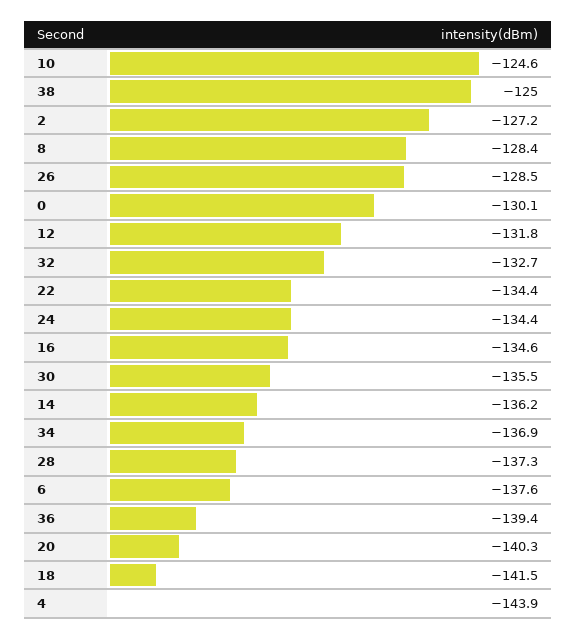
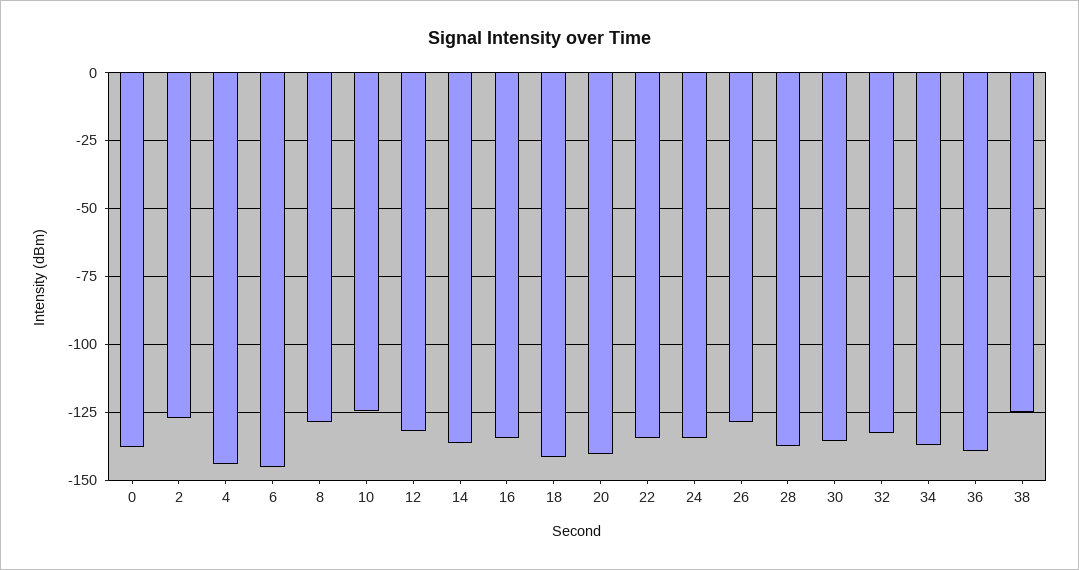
0: -130.1 -> -137.5
6: -137.6 -> -145

